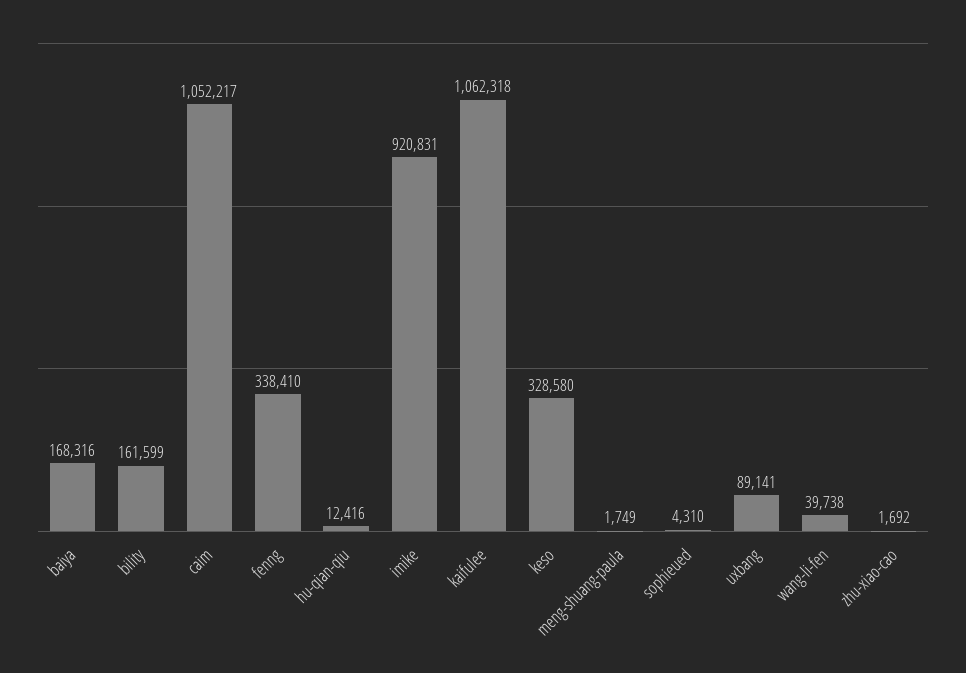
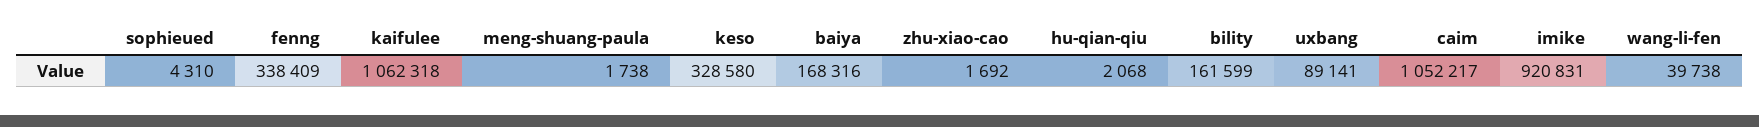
fenng: 338410 -> 338409
hu-qian-qiu: 12416 -> 2068
meng-shuang-paula: 1749 -> 1738

